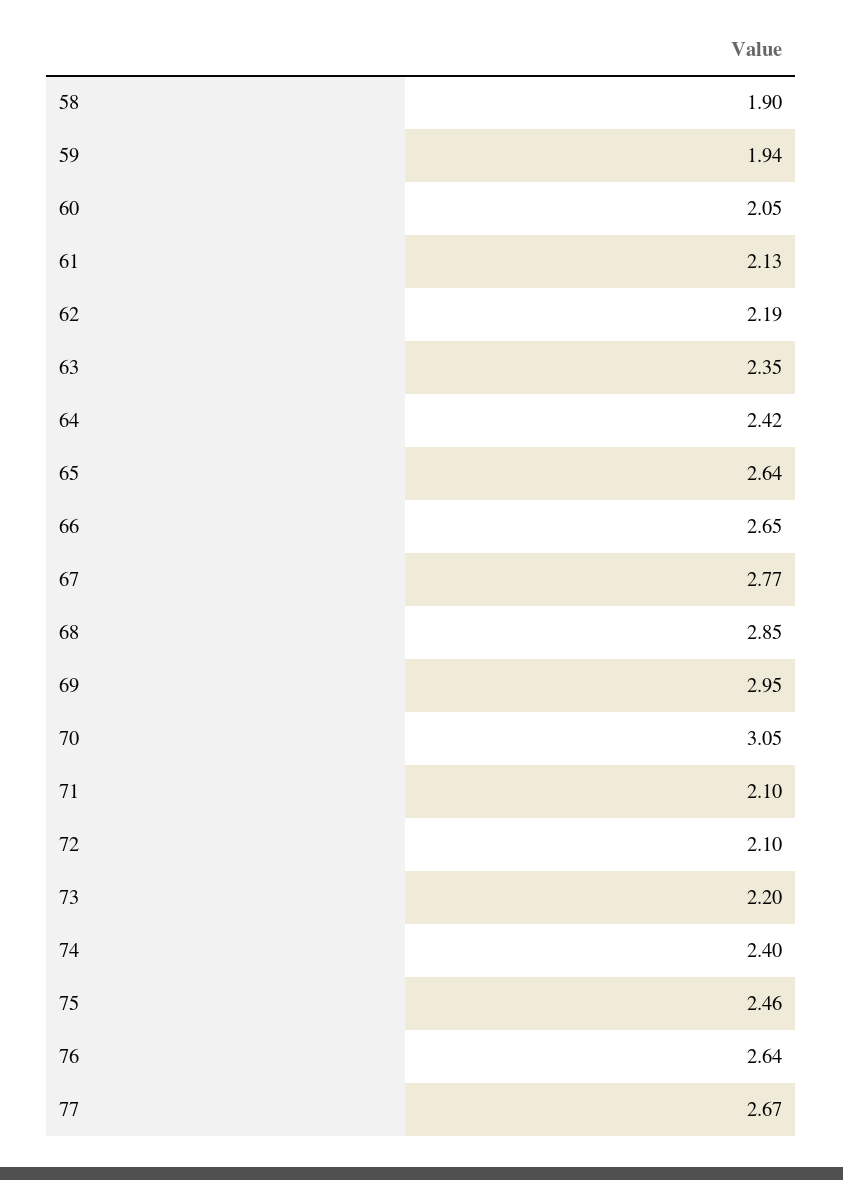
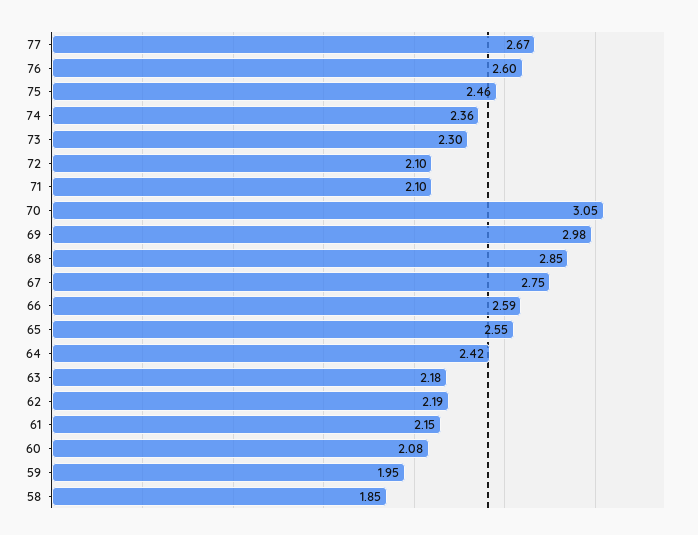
58: 1.9 -> 1.85
59: 1.94 -> 1.95
60: 2.05 -> 2.08
61: 2.13 -> 2.15
63: 2.35 -> 2.18
65: 2.64 -> 2.55
66: 2.65 -> 2.59
67: 2.77 -> 2.75
69: 2.95 -> 2.98
73: 2.2 -> 2.3
74: 2.4 -> 2.36
76: 2.64 -> 2.6

